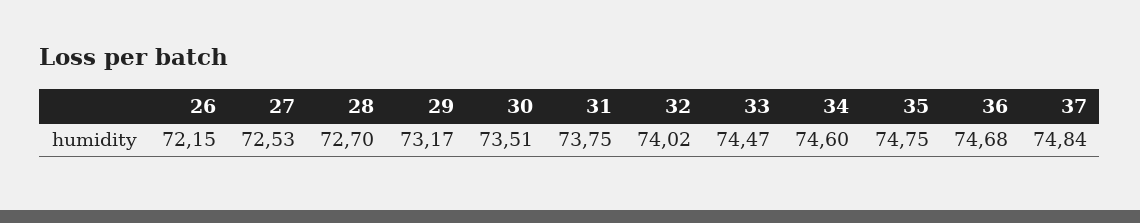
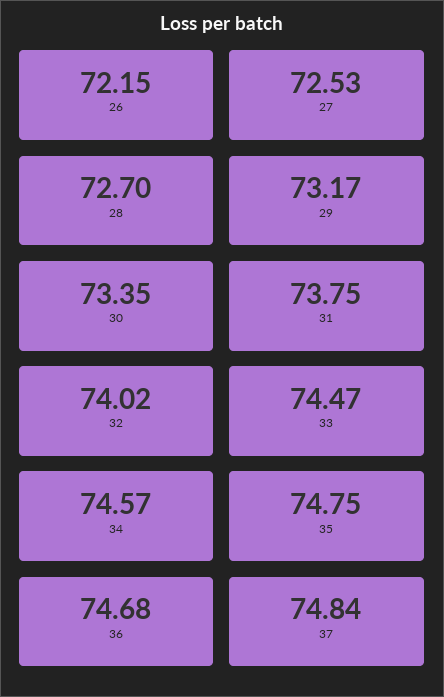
30: 73.51 -> 73.35
34: 74.6 -> 74.57

